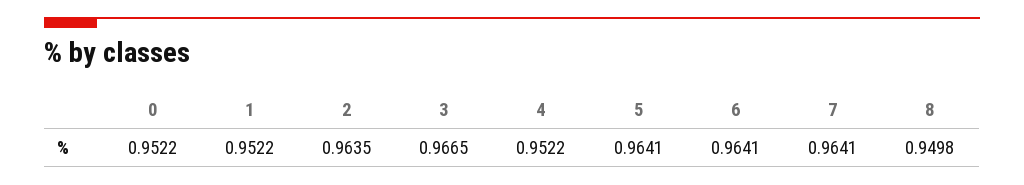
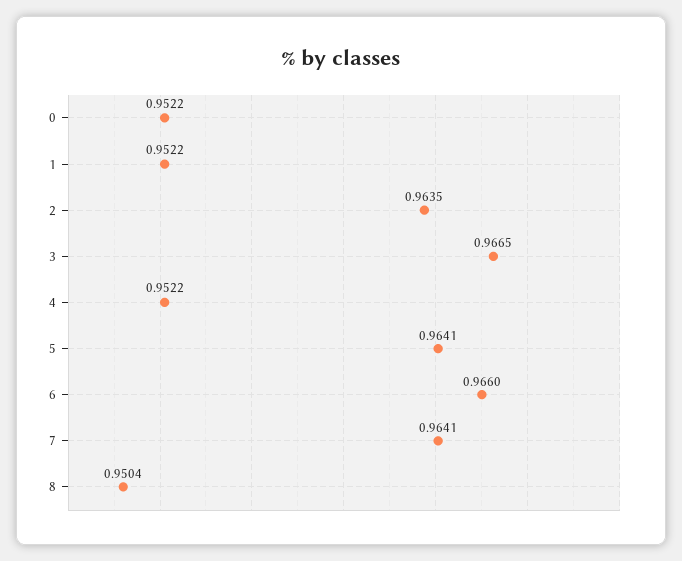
6: 0.9641 -> 0.966
8: 0.9498 -> 0.9504

